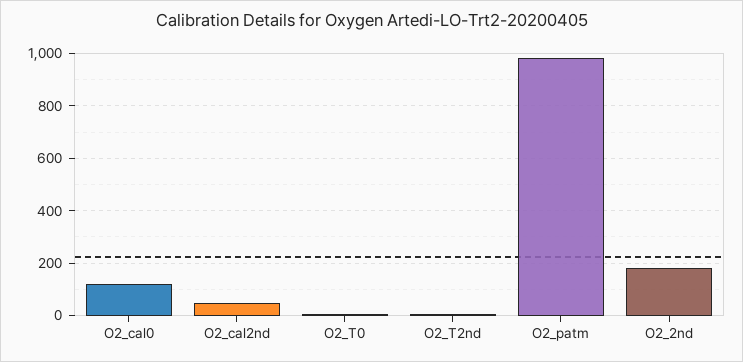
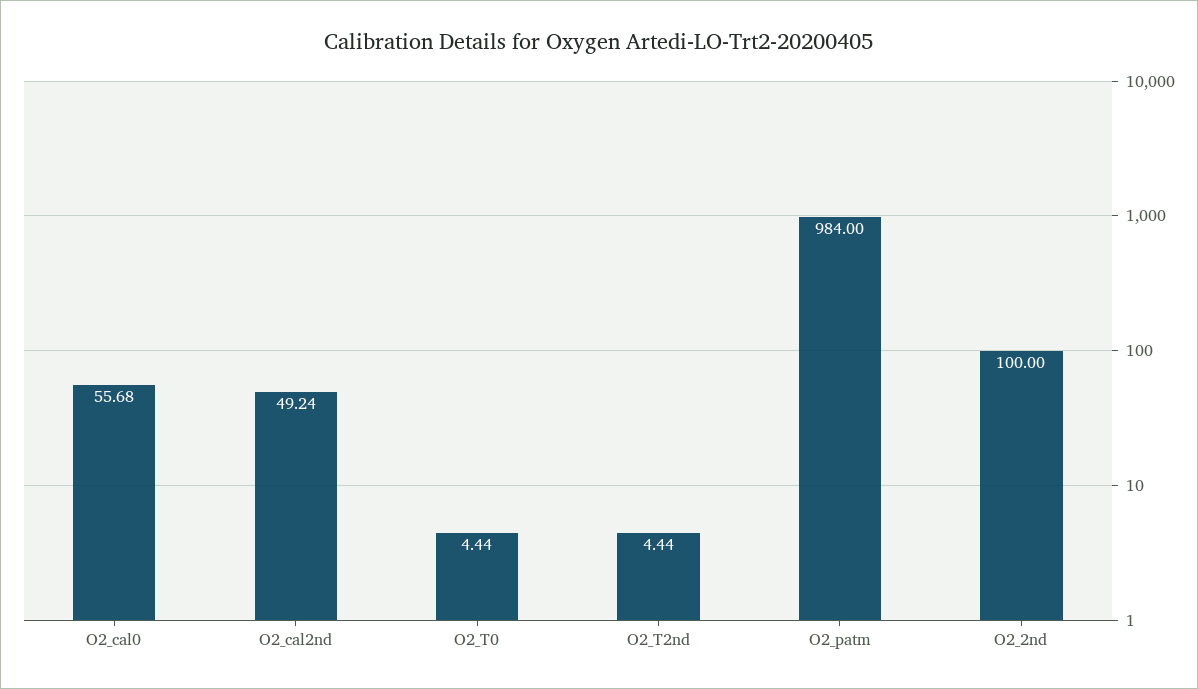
O2_cal0: 125 -> 55.68
O2_2nd: 175 -> 100

